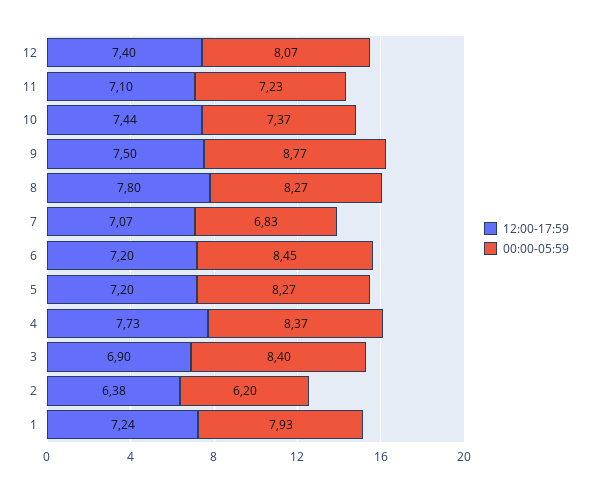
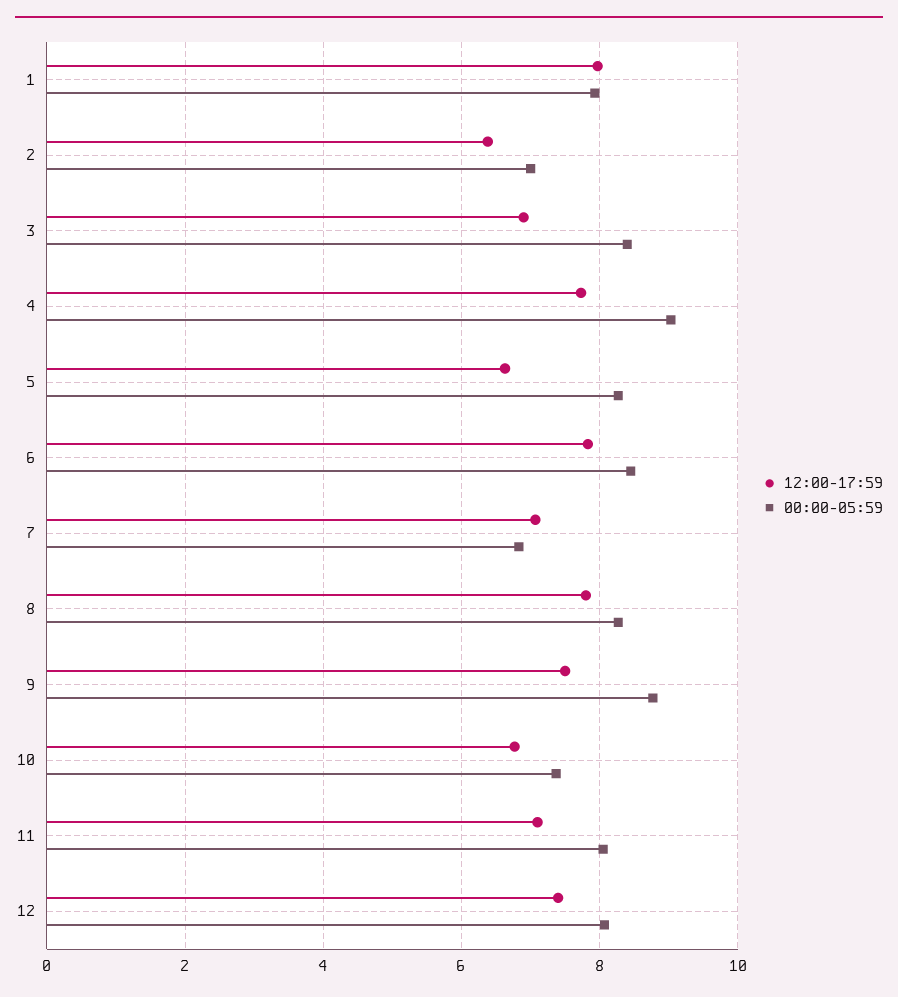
00:00-05:59, 11: 7.23 -> 8
12:00-17:59, 10: 7.44 -> 6.8
12:00-17:59, 6: 7.2 -> 7.8
12:00-17:59, 5: 7.2 -> 6.6
00:00-05:59, 4: 8.37 -> 9
00:00-05:59, 2: 6.2 -> 7
12:00-17:59, 1: 7.24 -> 8

